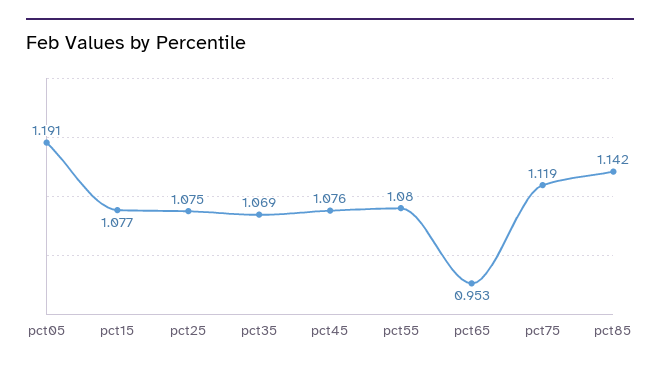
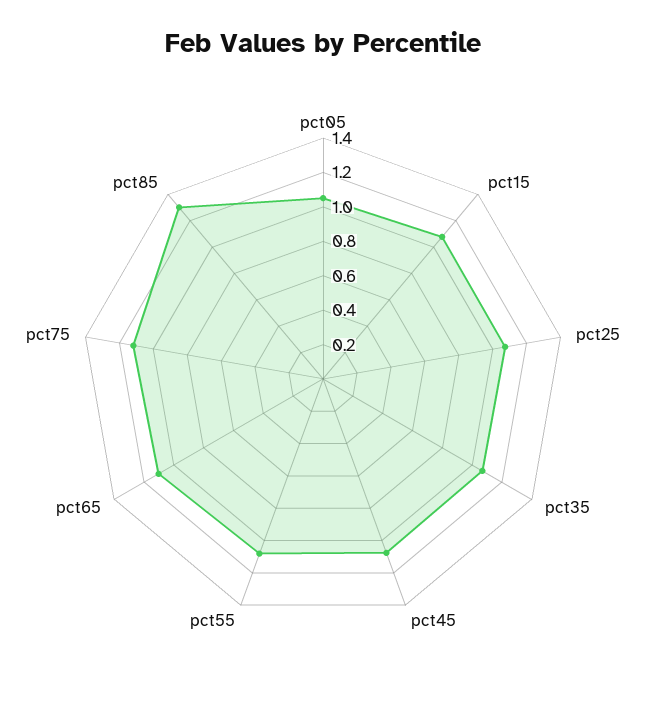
pct05: 1.191 -> 1.05
pct65: 0.953 -> 1.1
pct85: 1.142 -> 1.3

